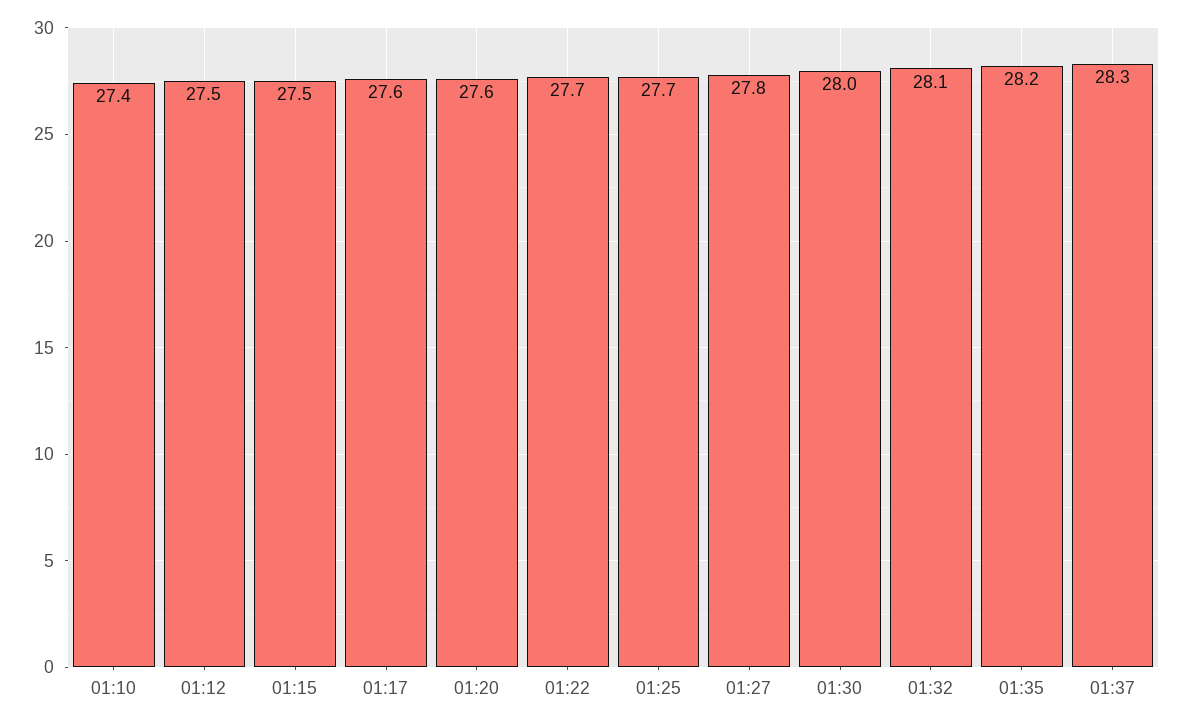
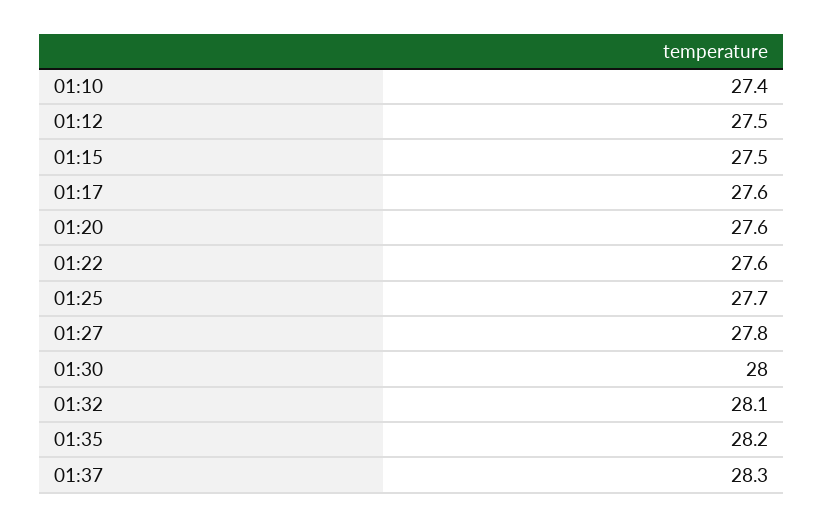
01:22: 27.7 -> 27.6

